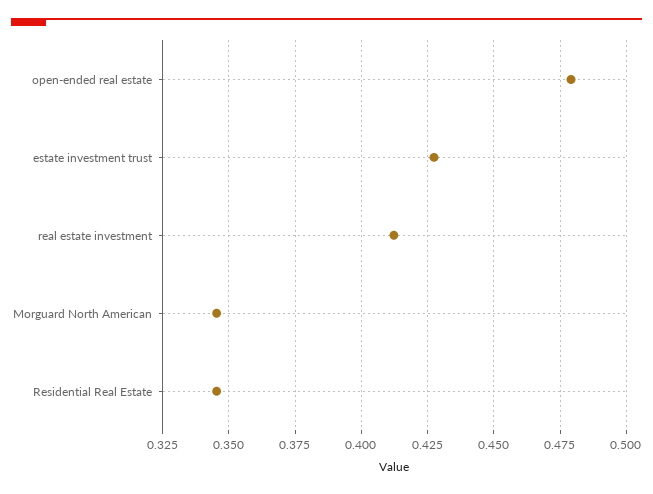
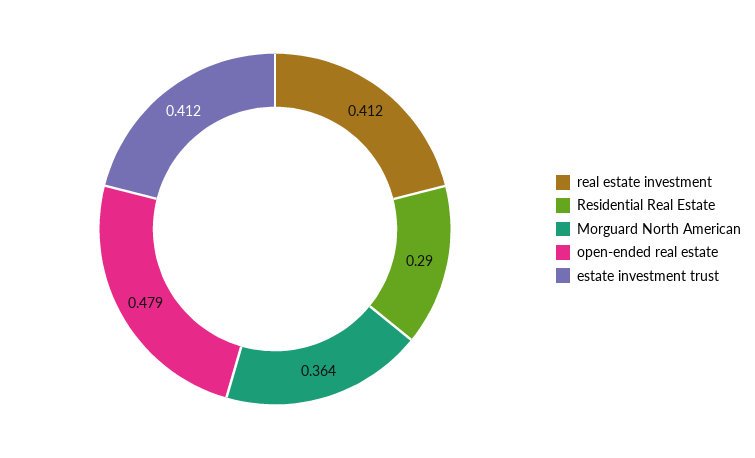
estate investment trust: 0.4275 -> 0.412
Morguard North American: 0.345 -> 0.364
Residential Real Estate: 0.345 -> 0.29

